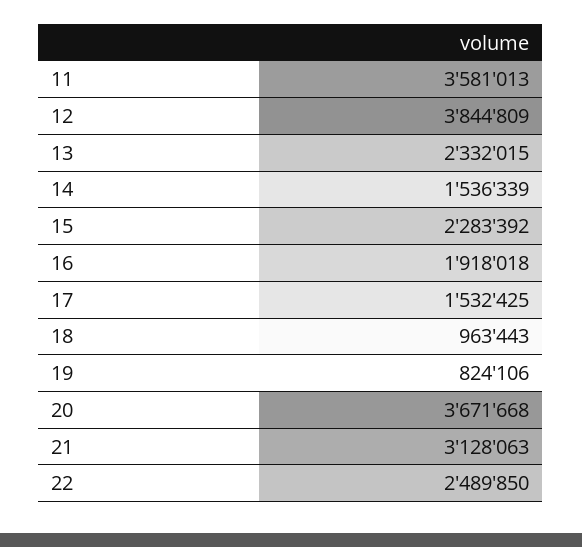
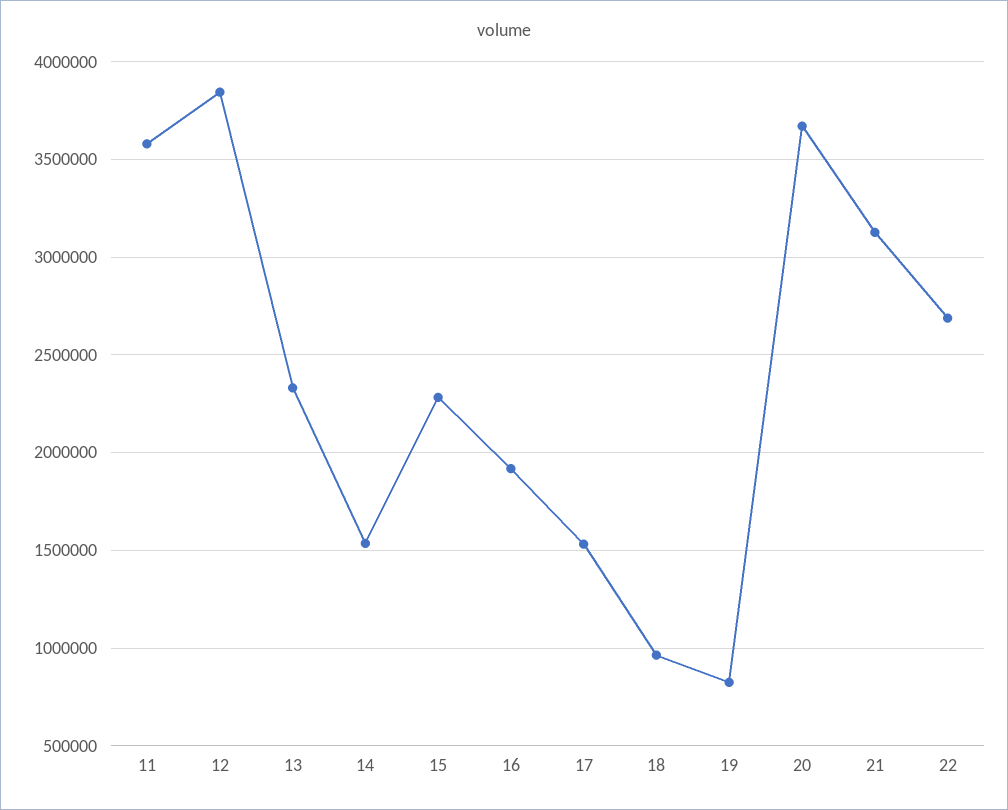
22: 2489850 -> 2700000

